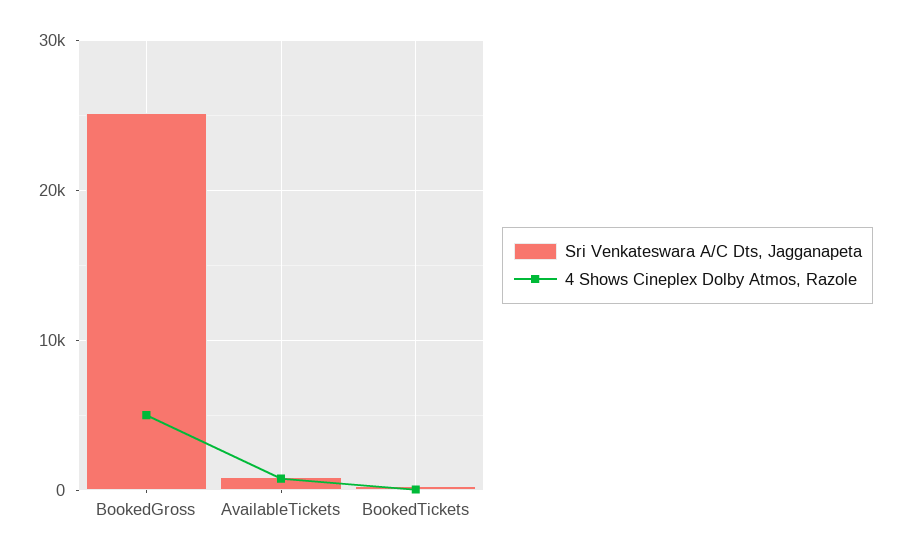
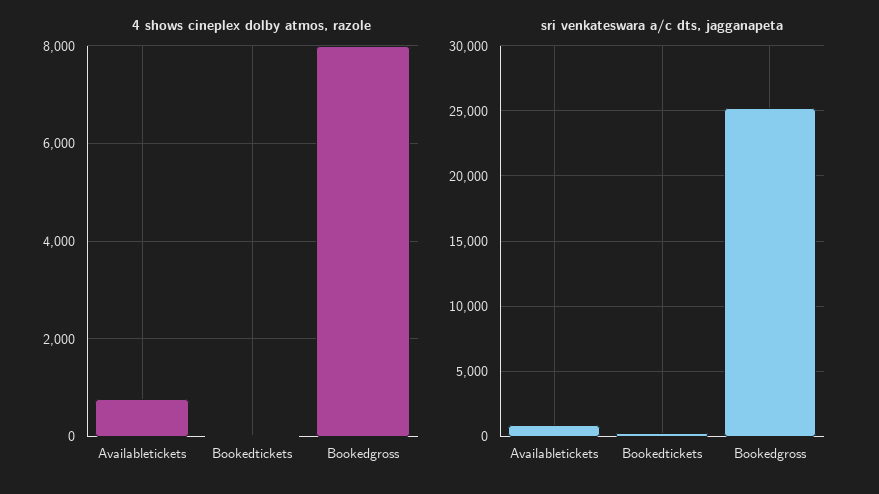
4 Shows Cineplex Dolby Atmos, Razole, BookedGross: 5000 -> 8000

